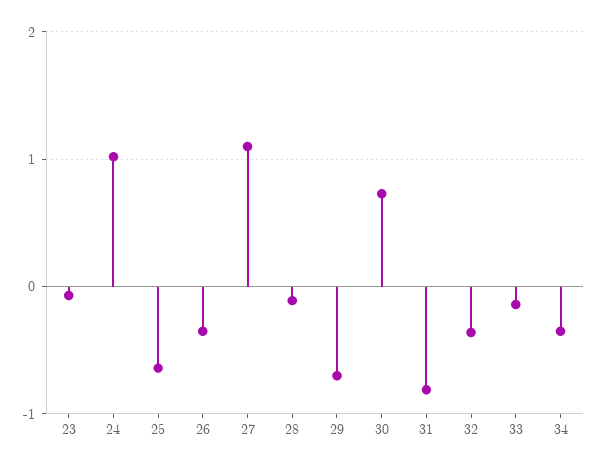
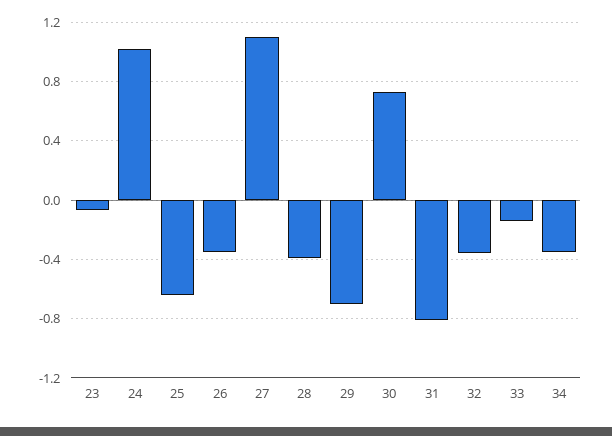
28: -0.1 -> -0.4

